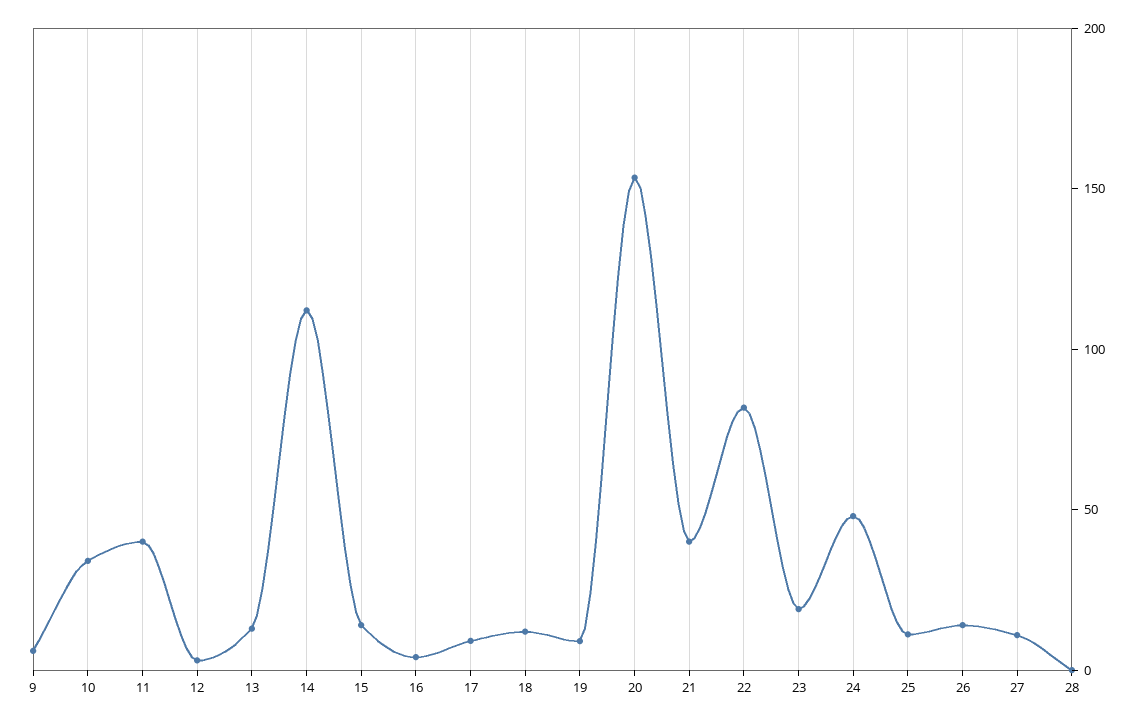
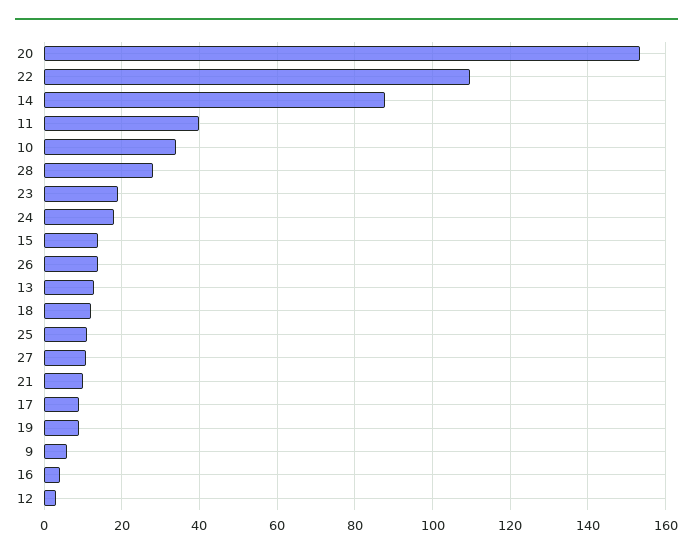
14: 110 -> 88
21: 40 -> 10
22: 80 -> 110
24: 50 -> 18
28: 0 -> 28

